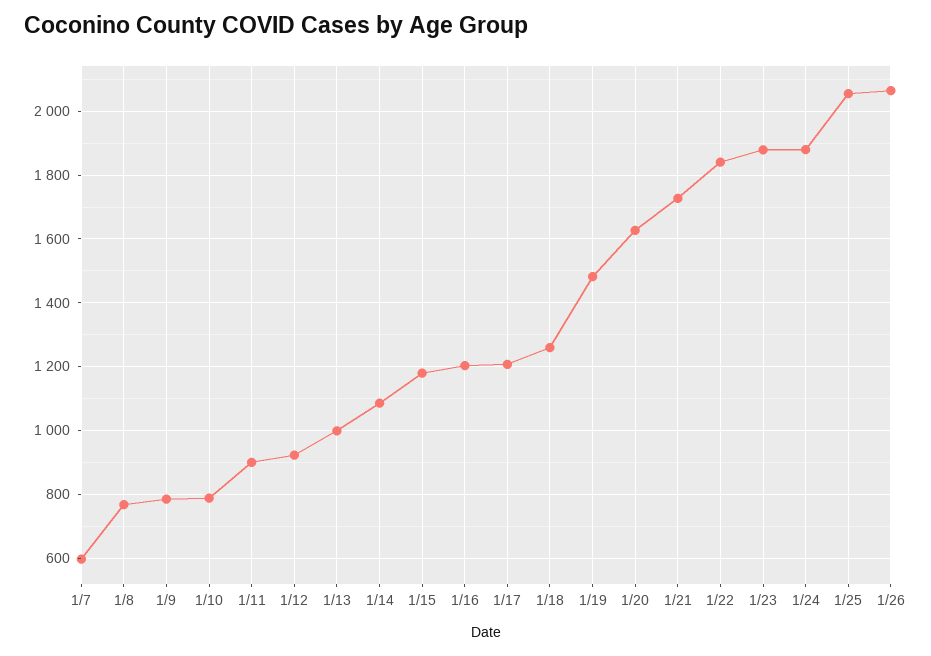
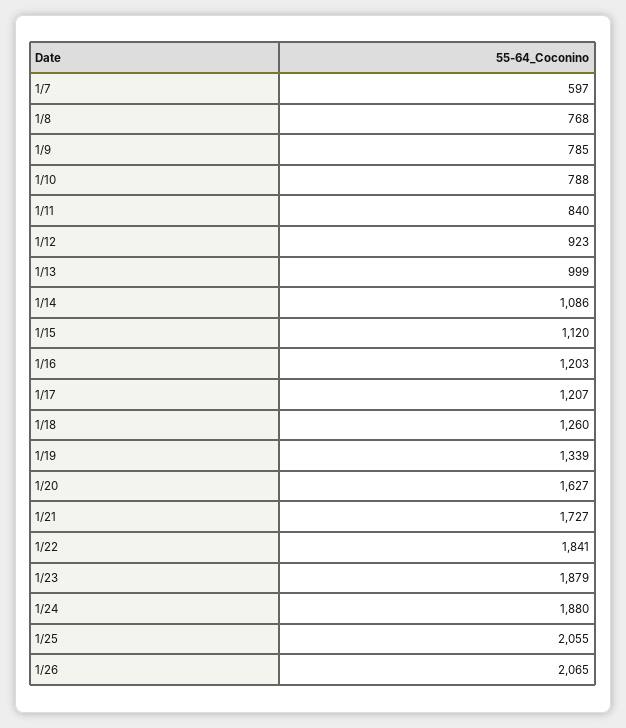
1/11: 900 -> 840
1/15: 1180 -> 1120
1/19: 1480 -> 1339

